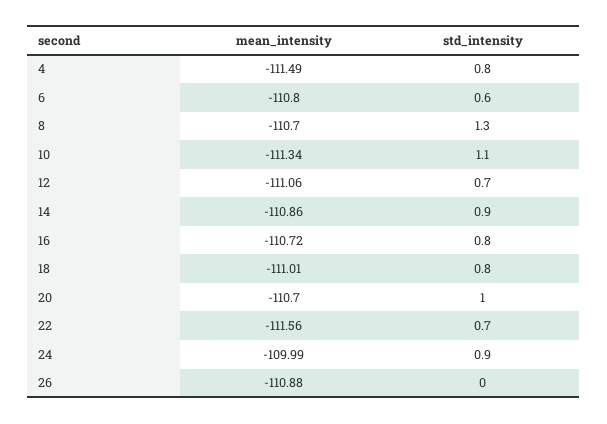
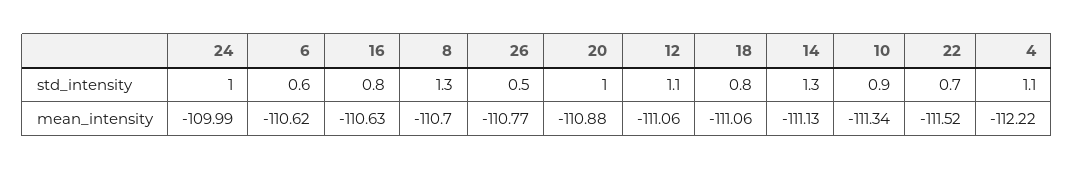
mean_intensity, 4: -111.49 -> -112.22
std_intensity, 4: 0.8 -> 1.1
mean_intensity, 6: -110.8 -> -110.62
std_intensity, 10: 1.1 -> 0.9
std_intensity, 12: 0.7 -> 1.1
mean_intensity, 14: -110.86 -> -111.13
std_intensity, 14: 0.9 -> 1.3
mean_intensity, 16: -110.72 -> -110.63
mean_intensity, 18: -111.01 -> -111.06
mean_intensity, 20: -110.7 -> -110.88
mean_intensity, 22: -111.56 -> -111.52
std_intensity, 24: 0.9 -> 1
mean_intensity, 26: -110.88 -> -110.77
std_intensity, 26: 0 -> 0.5

